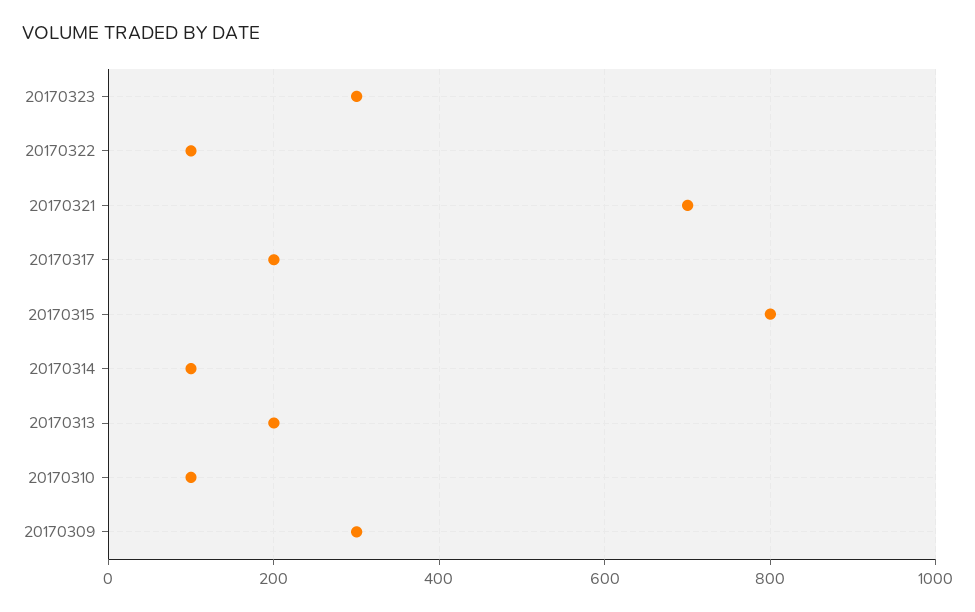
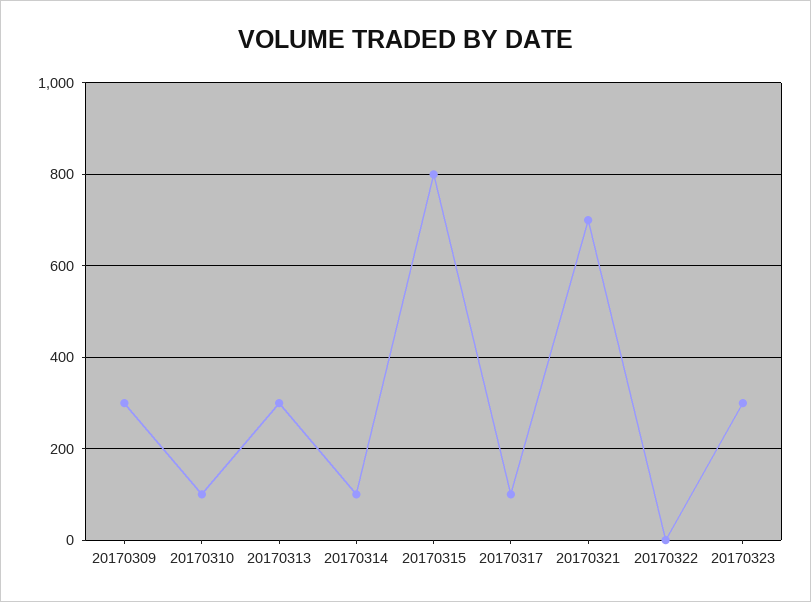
20170322: 100 -> 0
20170317: 200 -> 100
20170313: 200 -> 300

